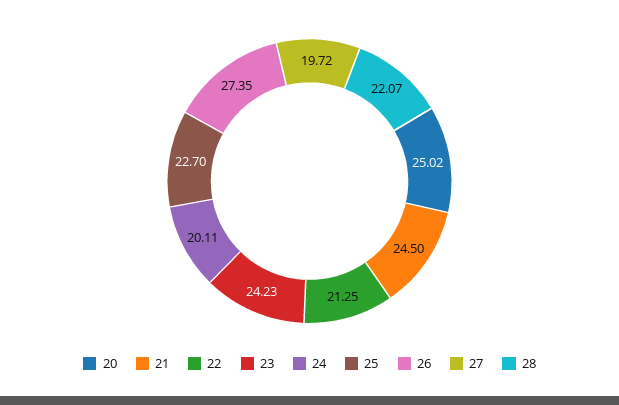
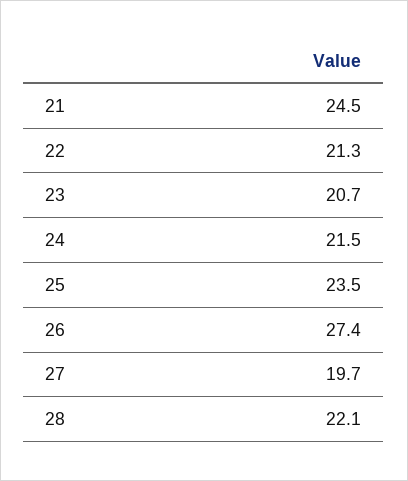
20: 25.02 -> none
23: 24.23 -> 20.7
24: 20.11 -> 21.5
25: 22.7 -> 23.5

